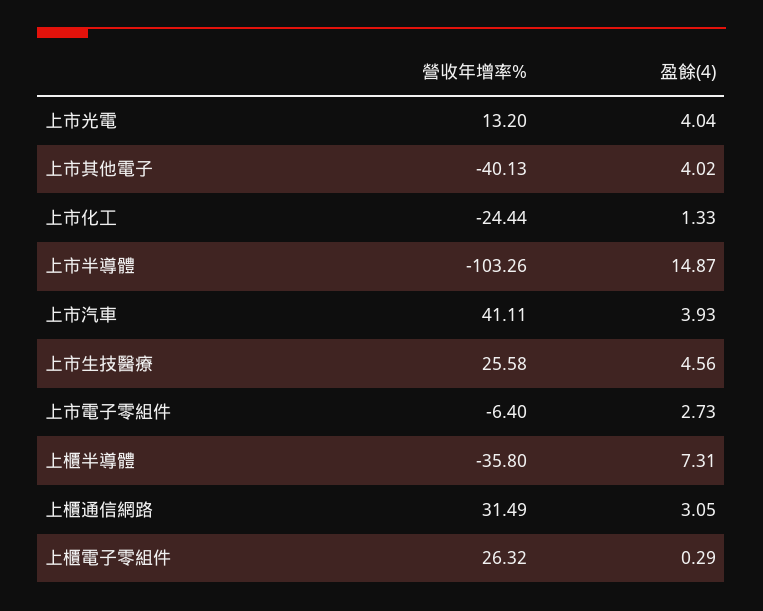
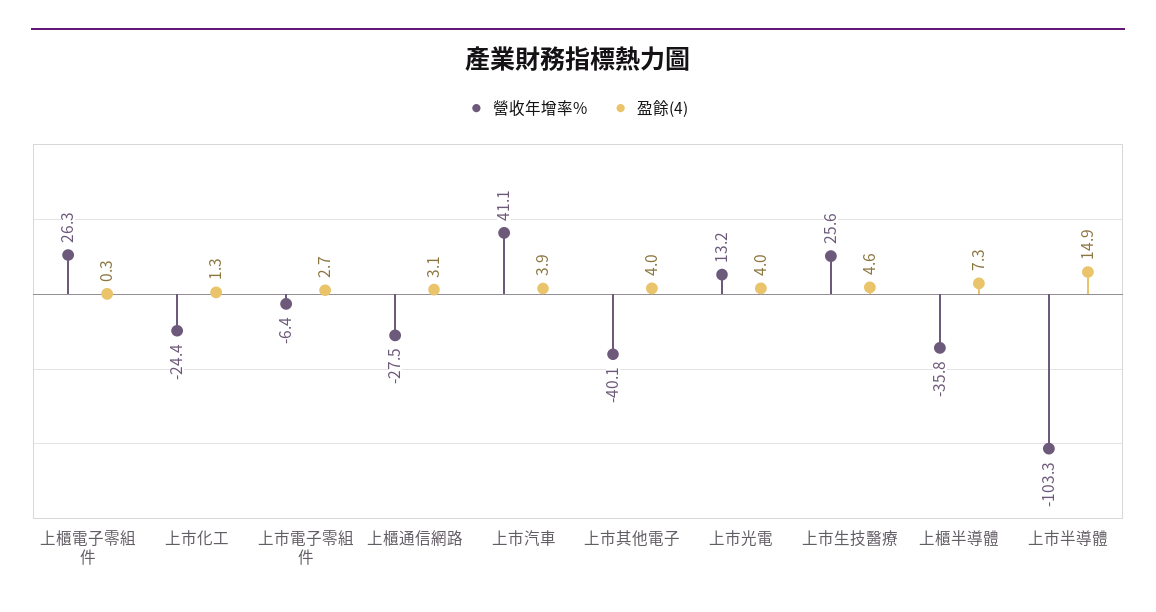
營收年增率%, 上櫃通信網路: 31.49 -> -27.5

